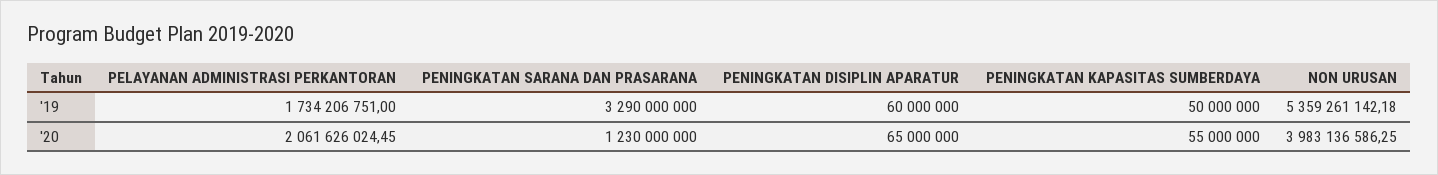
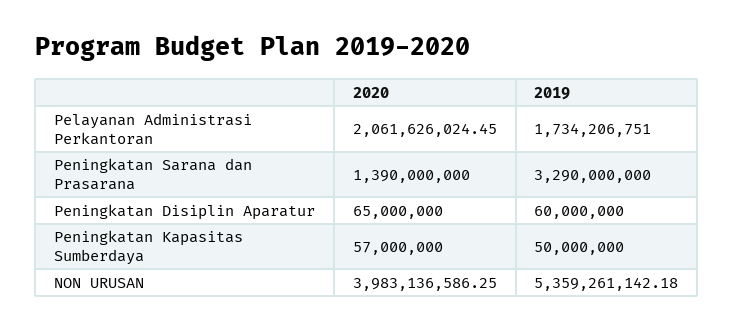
PENINGKATAN SARANA DAN PRASARANA, '20: 1230000000 -> 1390000000
PENINGKATAN KAPASITAS SUMBERDAYA, '20: 55000000 -> 57000000

